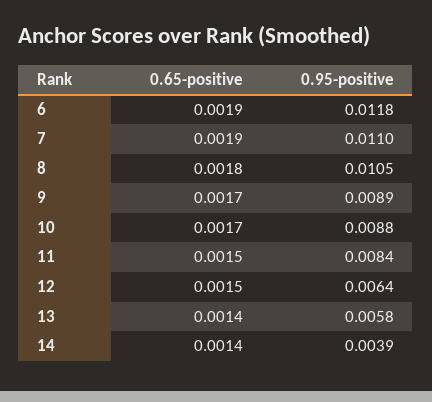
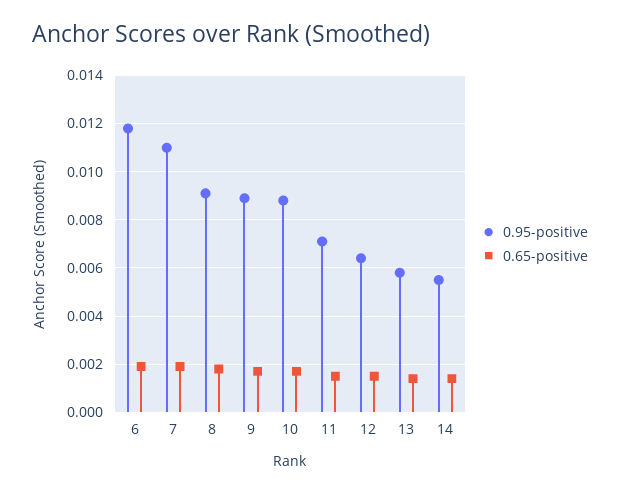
0.95-positive, 8: 0.0105 -> 0.009
0.95-positive, 11: 0.0084 -> 0.007
0.95-positive, 14: 0.0039 -> 0.0055

